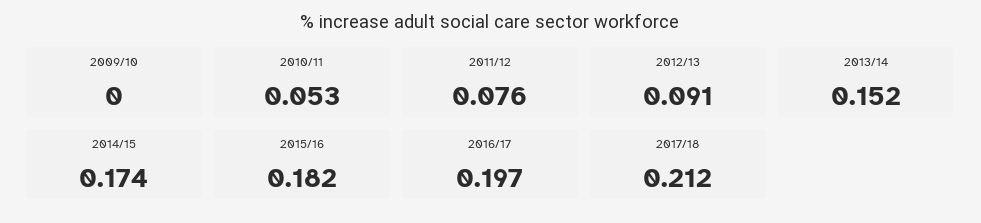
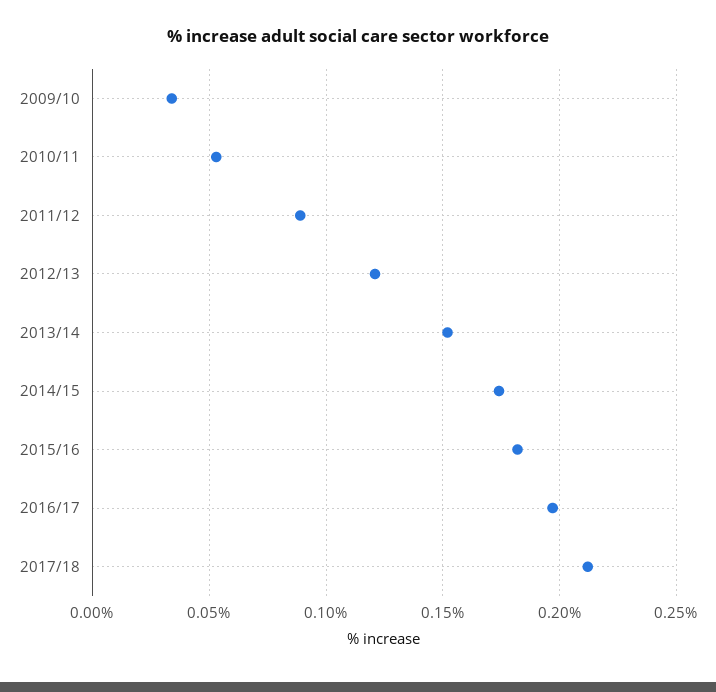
2009/10: 0 -> 0.035
2011/12: 0.076 -> 0.09
2012/13: 0.091 -> 0.12

